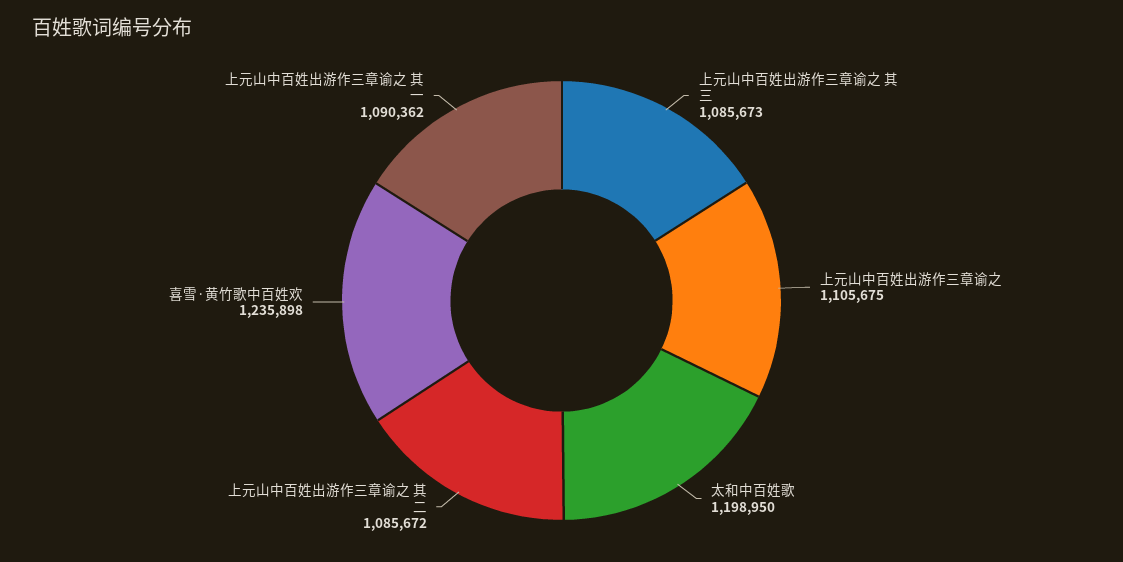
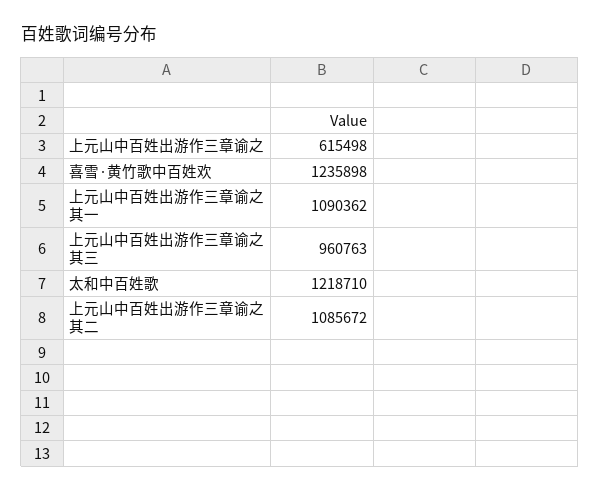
上元山中百姓出游作三章谕之 其三: 1085673 -> 960763
上元山中百姓出游作三章谕之: 1105675 -> 615498
太和中百姓歌: 1198950 -> 1218710

